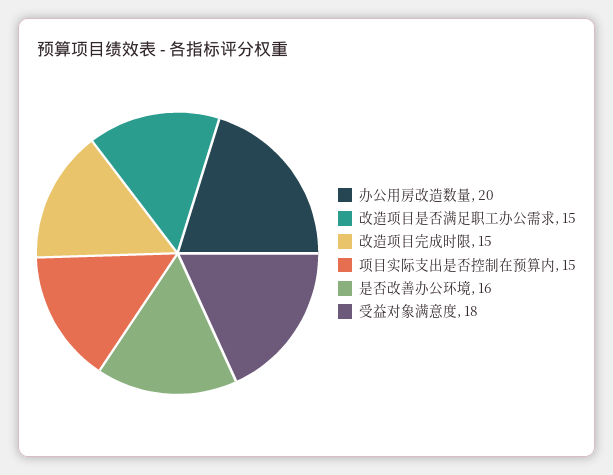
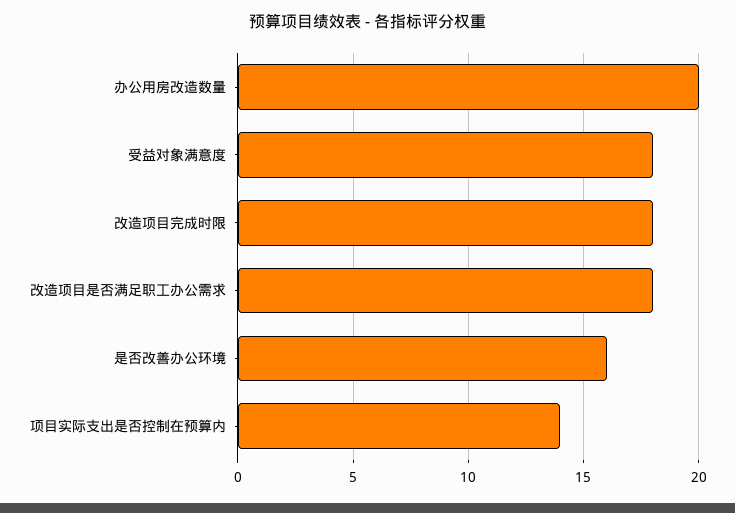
改造项目是否满足职工办公需求: 15 -> 18
改造项目完成时限: 15 -> 18
项目实际支出是否控制在预算内: 15 -> 14

